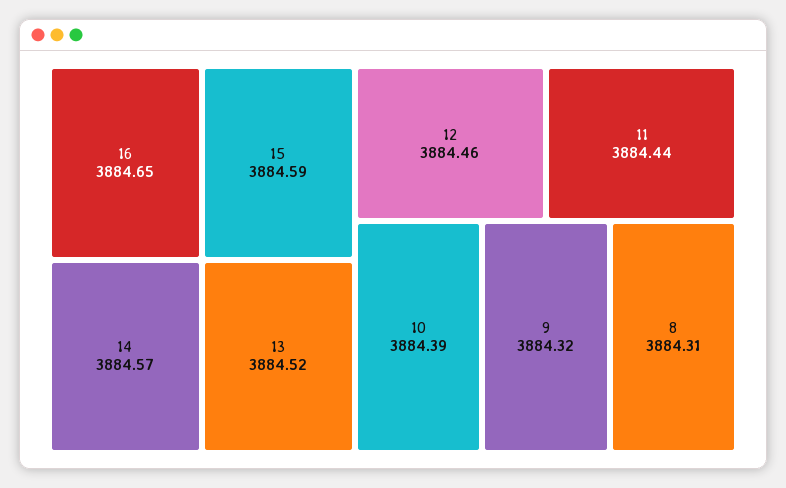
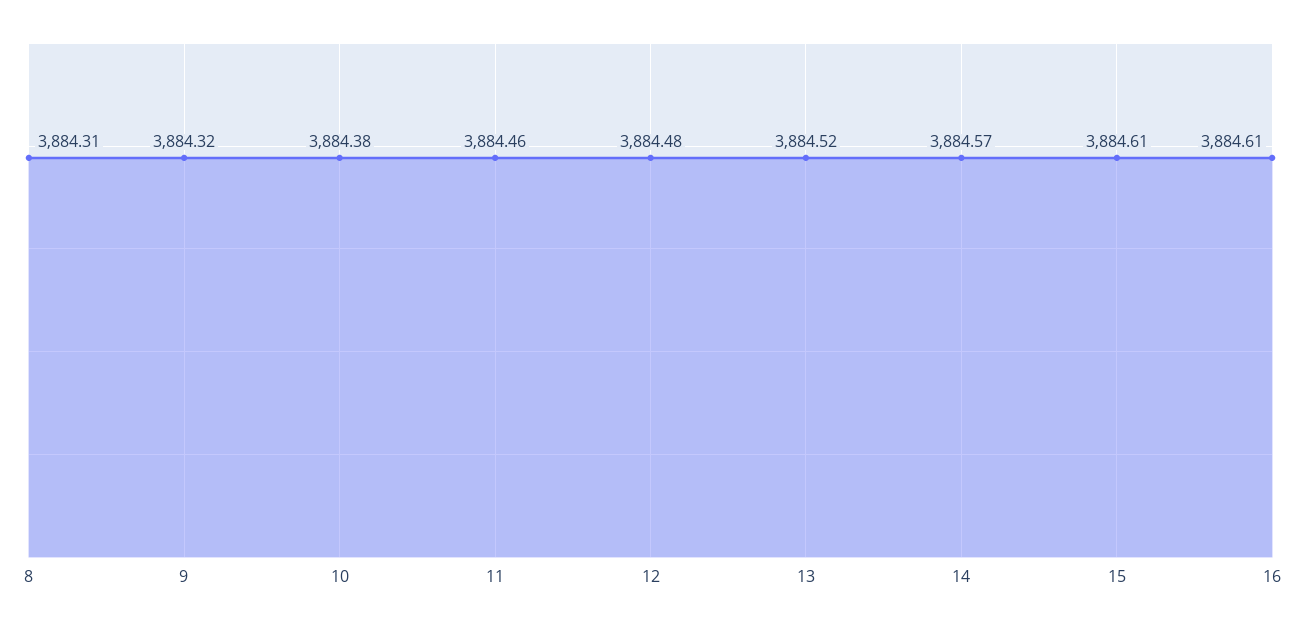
16: 3884.65 -> 3884.61
15: 3884.59 -> 3884.61
12: 3884.46 -> 3884.48
11: 3884.44 -> 3884.46
10: 3884.39 -> 3884.38

